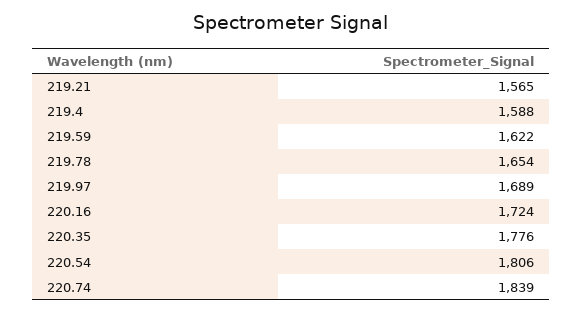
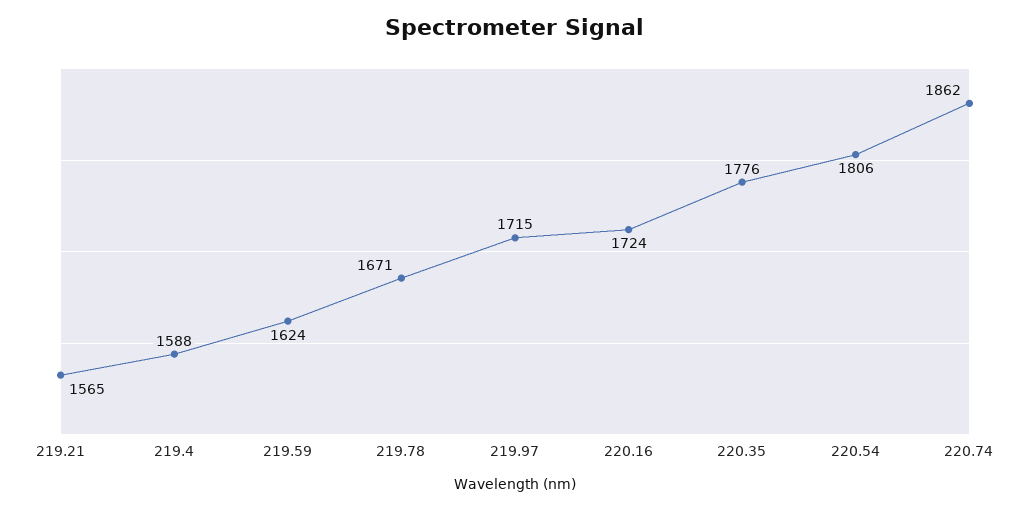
219.59: 1622 -> 1624
219.78: 1654 -> 1671
219.97: 1689 -> 1715
220.74: 1839 -> 1862

